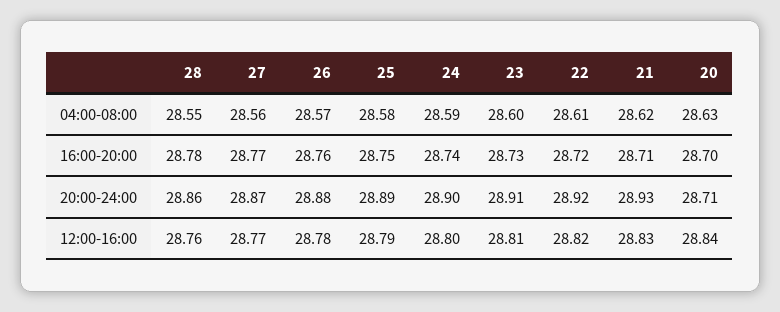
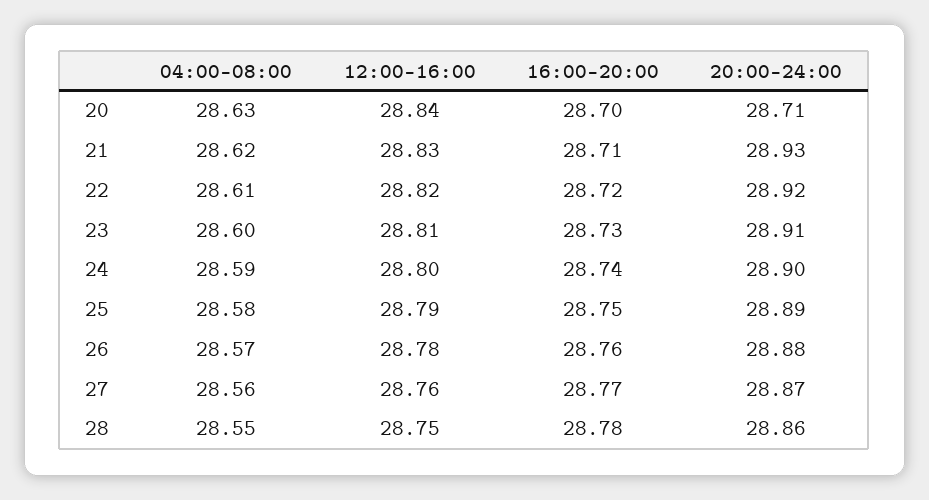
28, 12:00-16:00: 28.76 -> 28.75
27, 12:00-16:00: 28.77 -> 28.76

